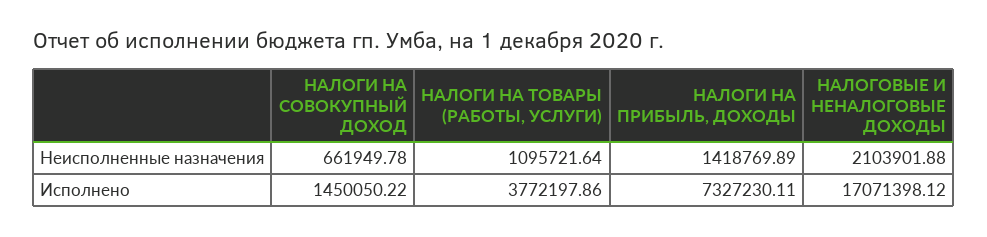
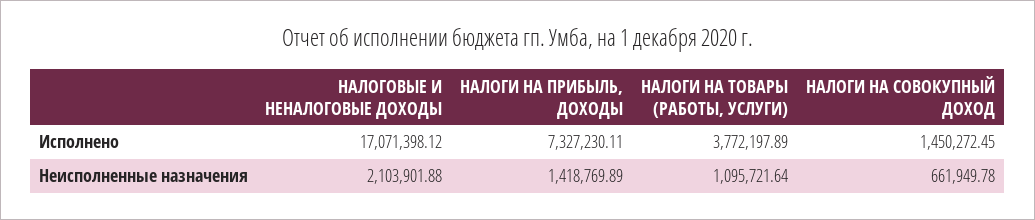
НАЛОГИ НА СОВОКУПНЫЙ ДОХОД, Исполнено: 1450050.22 -> 1450272.45
НАЛОГИ НА ТОВАРЫ (РАБОТЫ, УСЛУГИ), Исполнено: 3772197.86 -> 3772197.89

